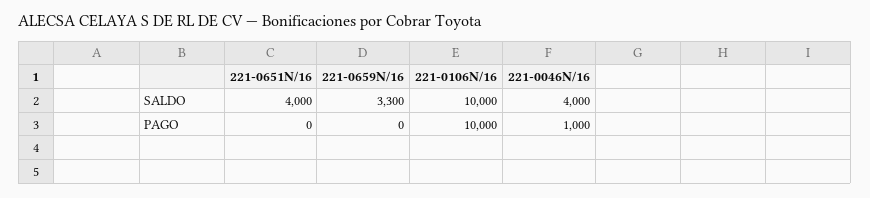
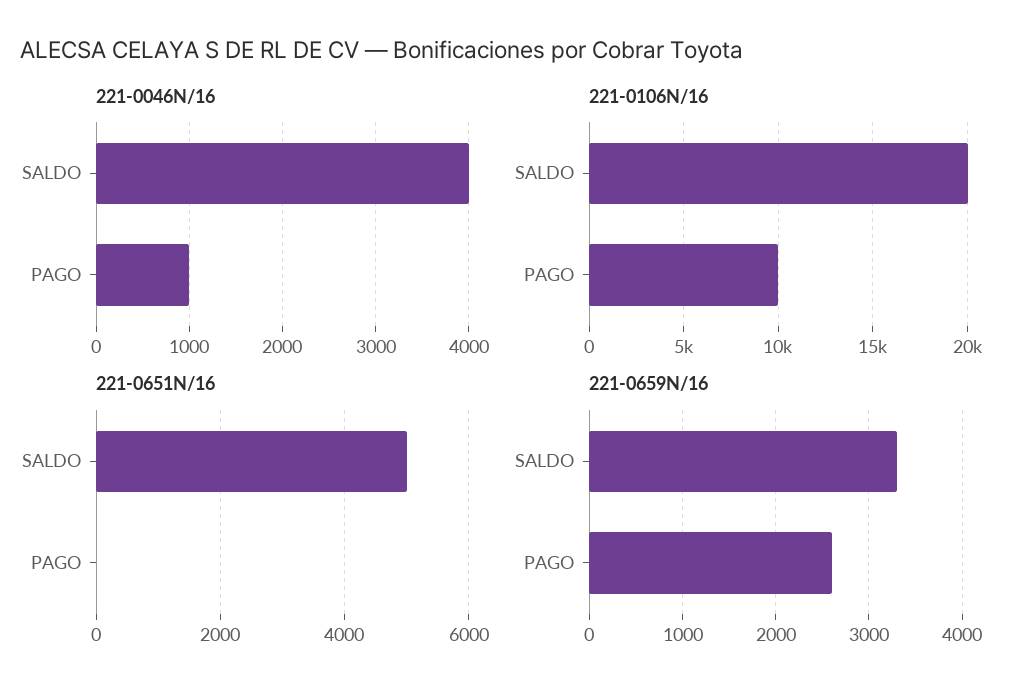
221-0651N/16, SALDO: 4000 -> 5000
221-0106N/16, SALDO: 10000 -> 20000
221-0659N/16, PAGO: 0 -> 2600

